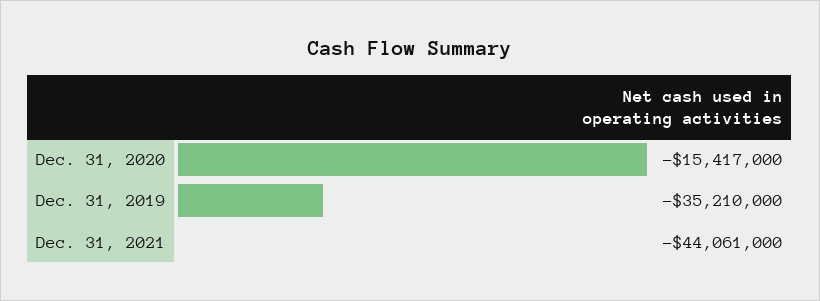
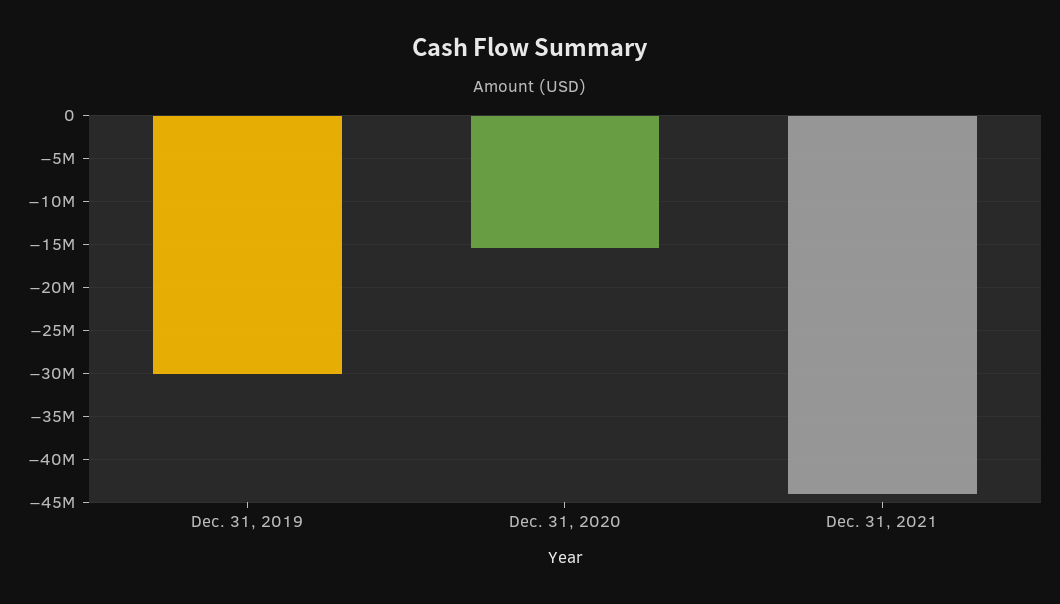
Dec. 31, 2019: -35210000 -> -30000000

